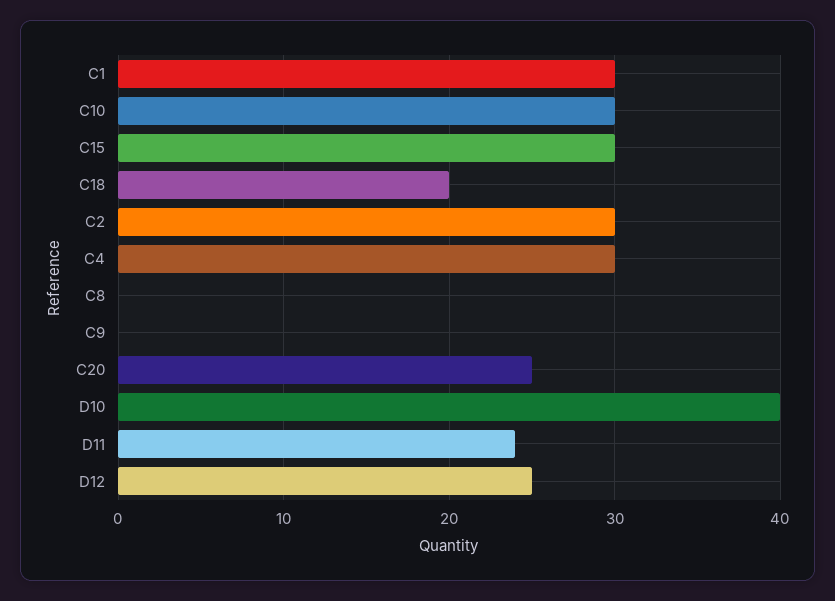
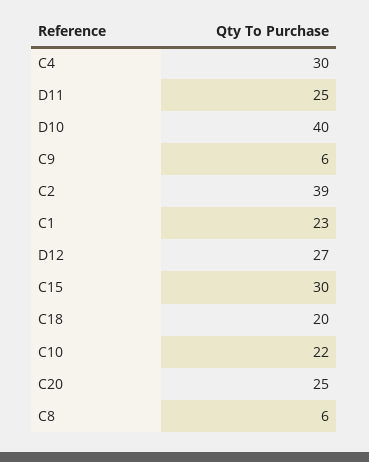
C1: 30 -> 23
C10: 30 -> 22
C2: 30 -> 39
C8: 0 -> 6
C9: 0 -> 6
D11: 24 -> 25
D12: 25 -> 27

